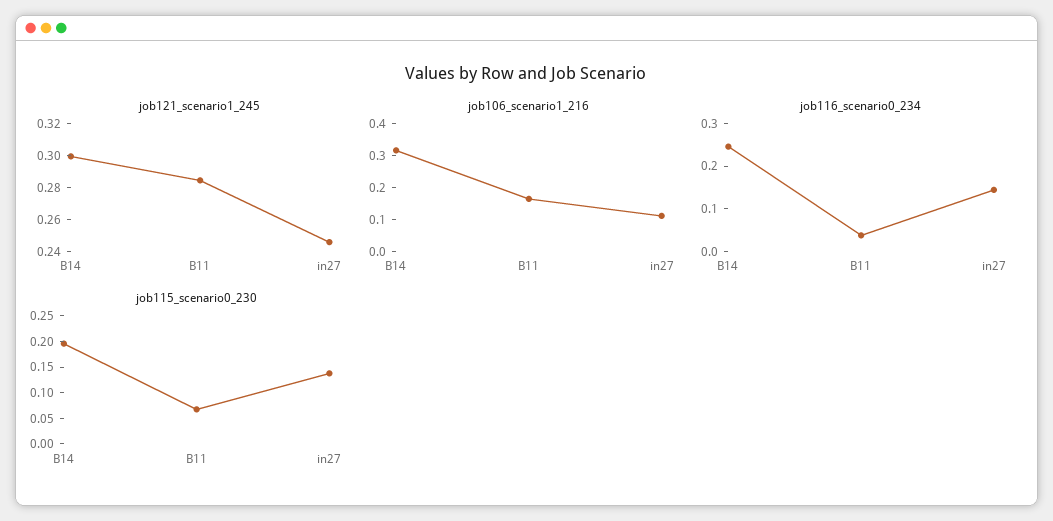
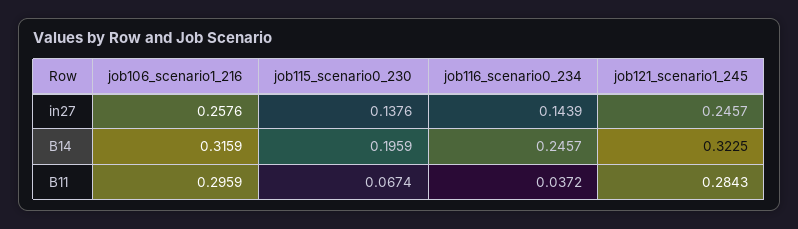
job121_scenario1_245, B14: 0.3 -> 0.3225
job106_scenario1_216, B11: 0.15 -> 0.2959
job106_scenario1_216, in27: 0.1 -> 0.2576

